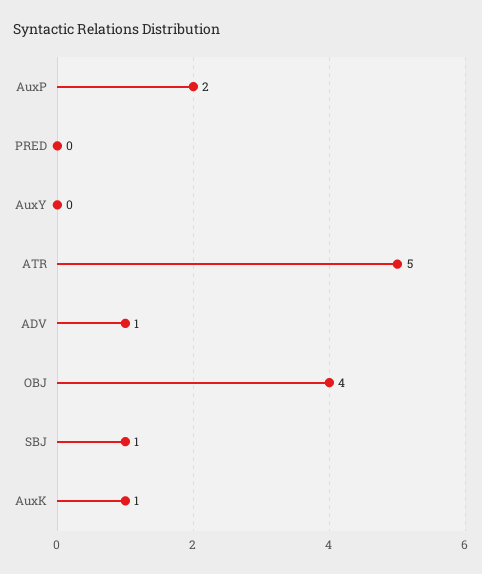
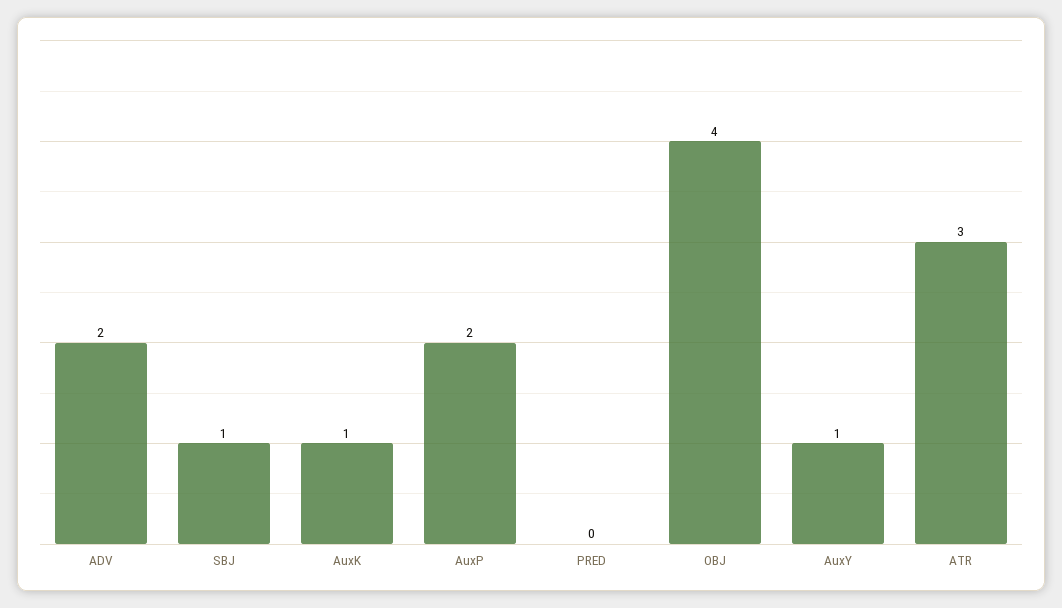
AuxY: 0 -> 1
ATR: 5 -> 3
ADV: 1 -> 2

